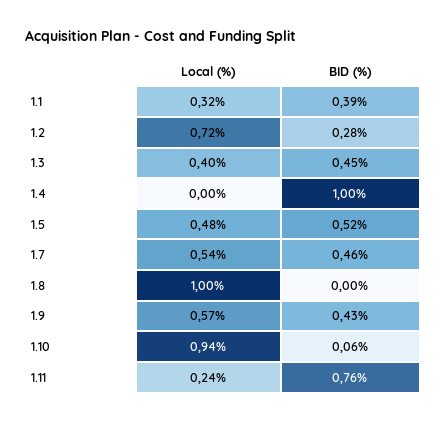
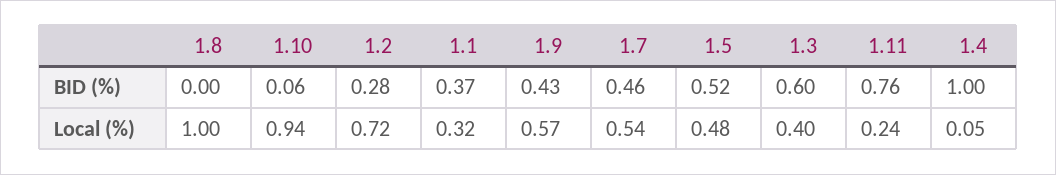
BID (%), 1.1: 0.39 -> 0.37
BID (%), 1.3: 0.45 -> 0.6
Local (%), 1.4: 0 -> 0.05

